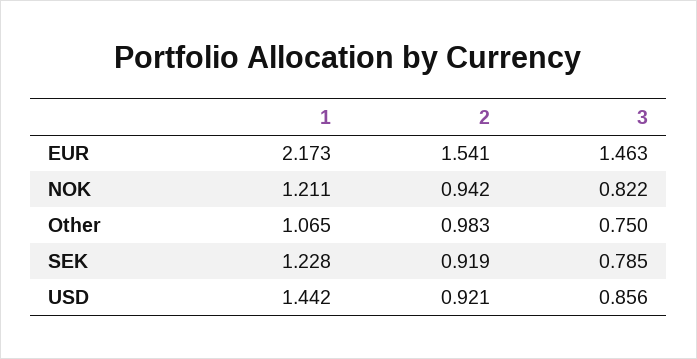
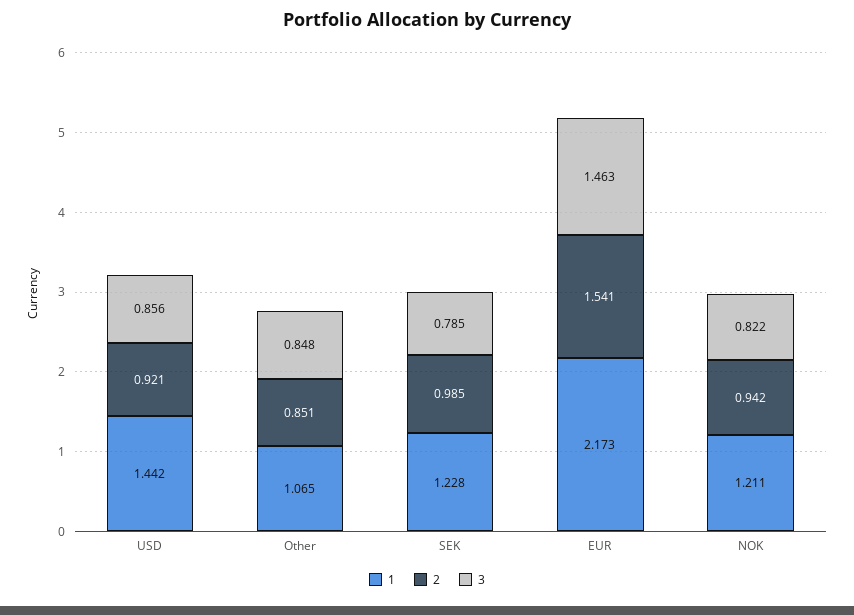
2, Other: 0.983 -> 0.851
3, Other: 0.75 -> 0.848
2, SEK: 0.919 -> 0.985

